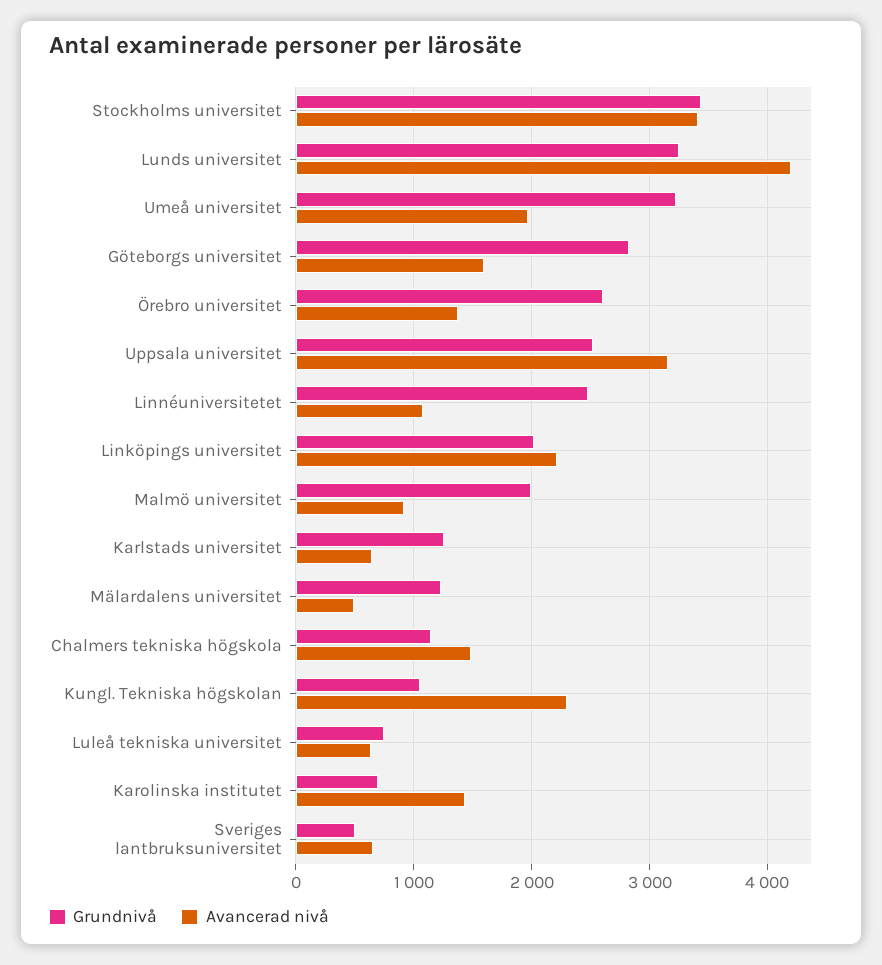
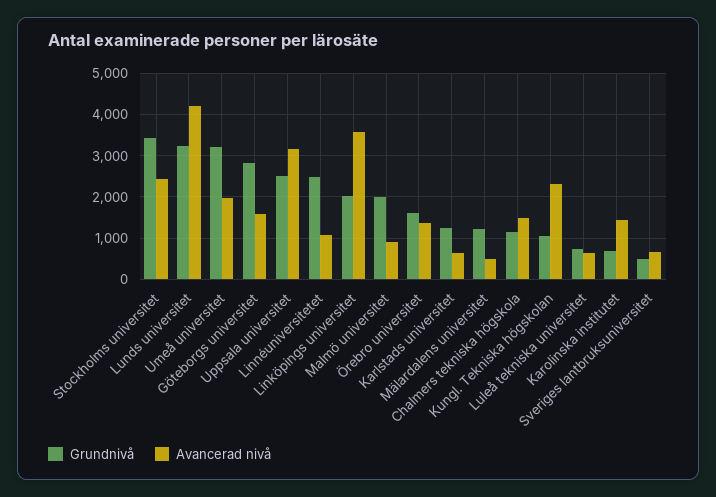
Avancerad nivå, Stockholms universitet: 3400 -> 2400
Grundnivå, Örebro universitet: 2600 -> 1600
Avancerad nivå, Linköpings universitet: 2200 -> 3600

